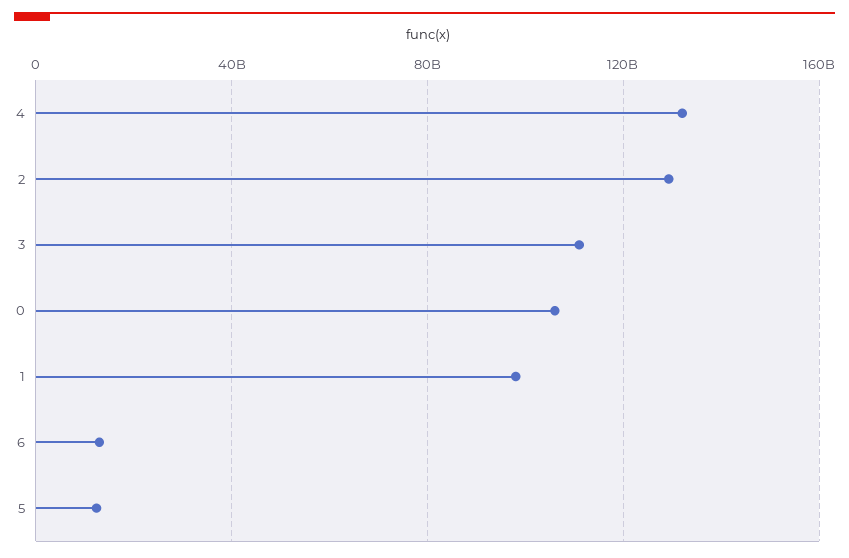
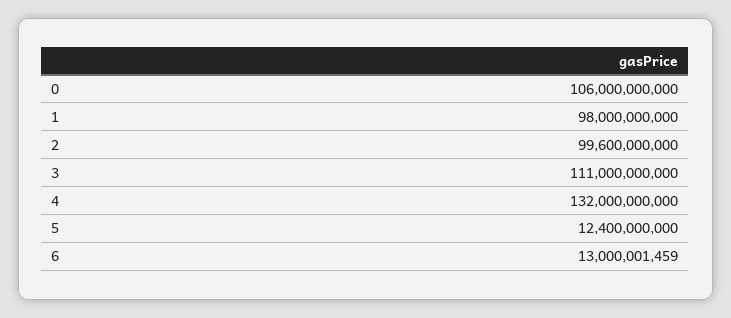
2: 130000000000 -> 99600000000

